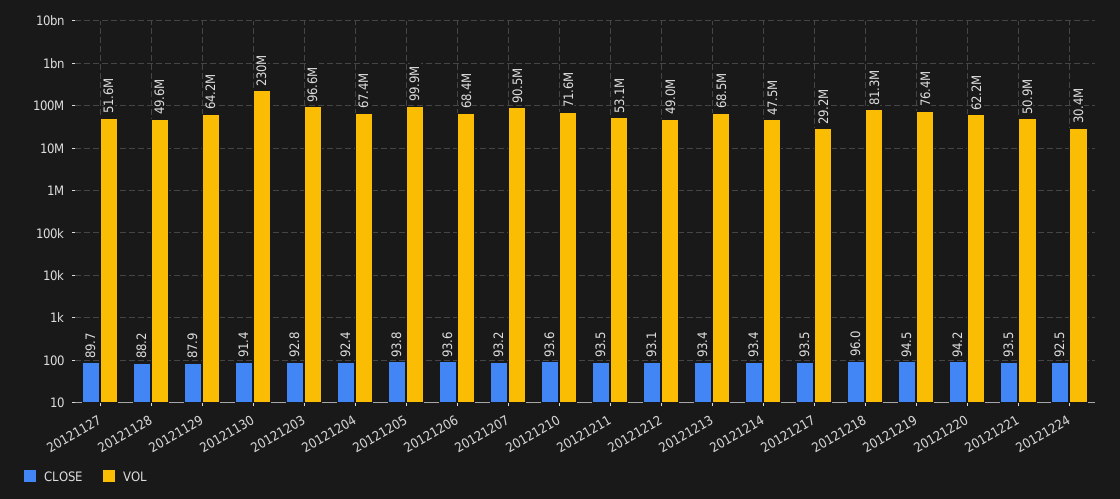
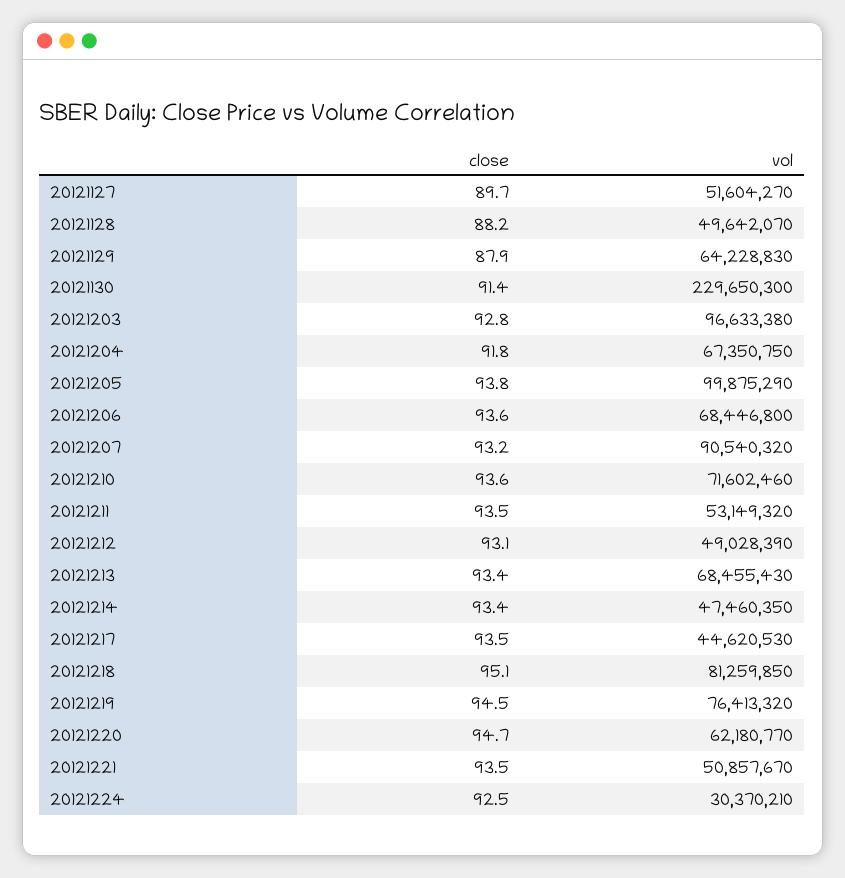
CLOSE, 20121204: 92.4 -> 91.8
VOL, 20121217: 29200000 -> 44620530
CLOSE, 20121218: 96 -> 95.1
CLOSE, 20121220: 94.2 -> 94.7

